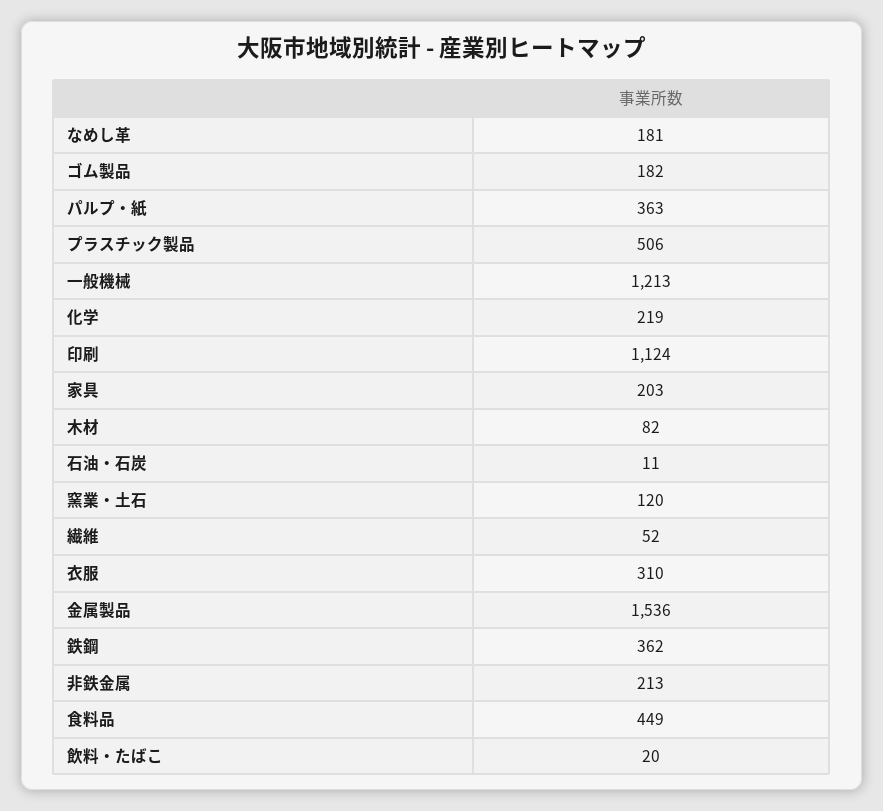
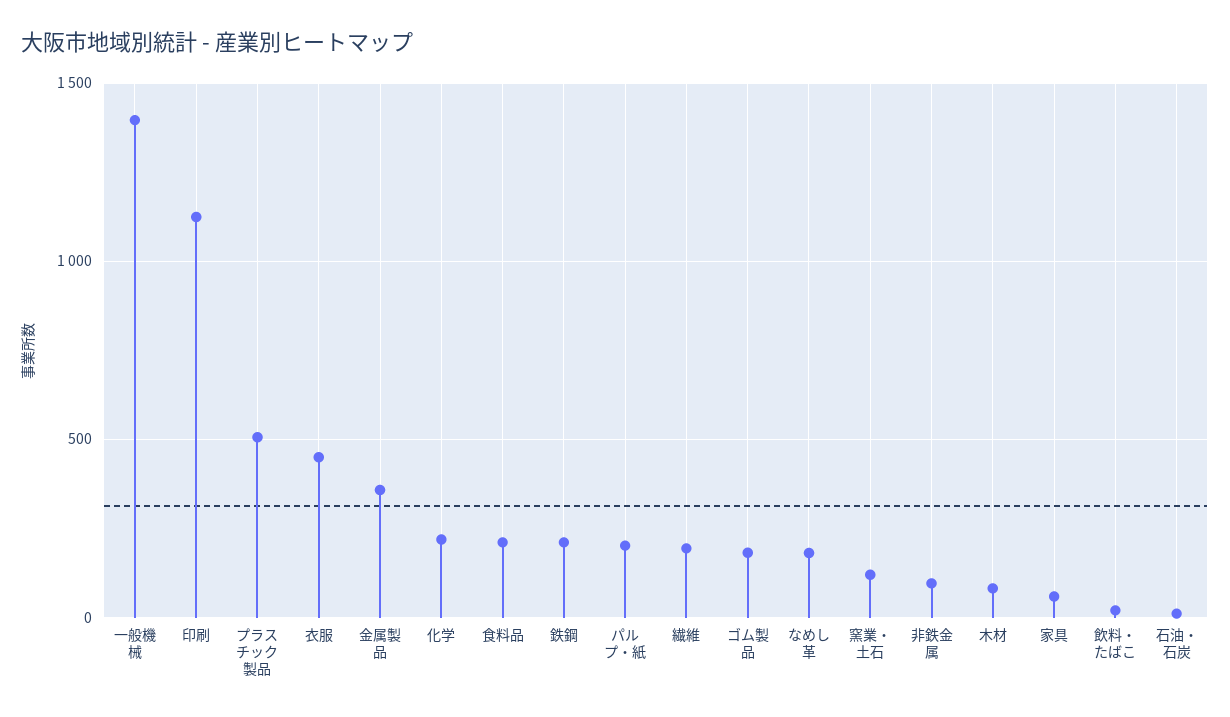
パルプ・紙: 363 -> 200
一般機械: 1213 -> 1400
家具: 203 -> 50
繊維: 52 -> 200
衣服: 310 -> 450
金属製品: 1536 -> 350
鉄鋼: 362 -> 200
非鉄金属: 213 -> 100
食料品: 449 -> 200

